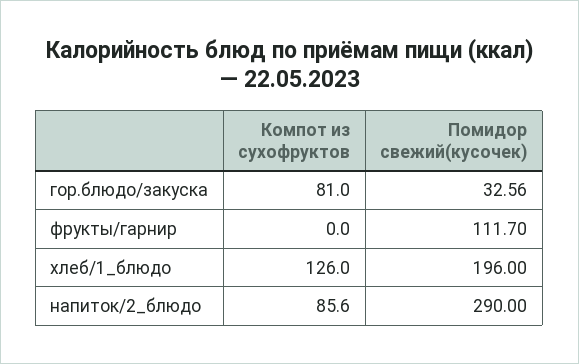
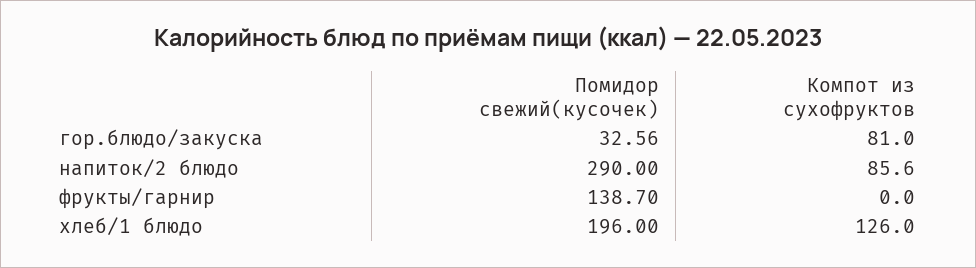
Помидор свежий(кусочек), фрукты/гарнир: 111.7 -> 138.7

